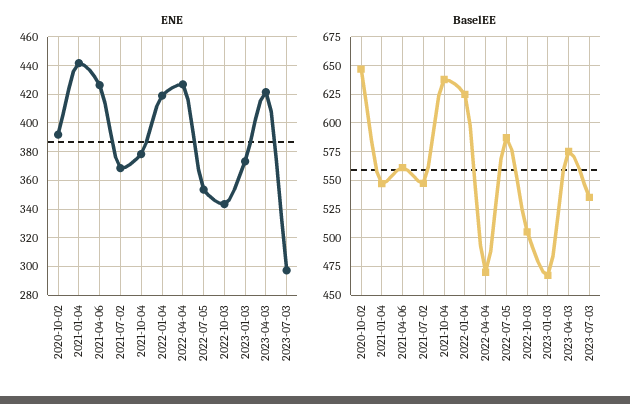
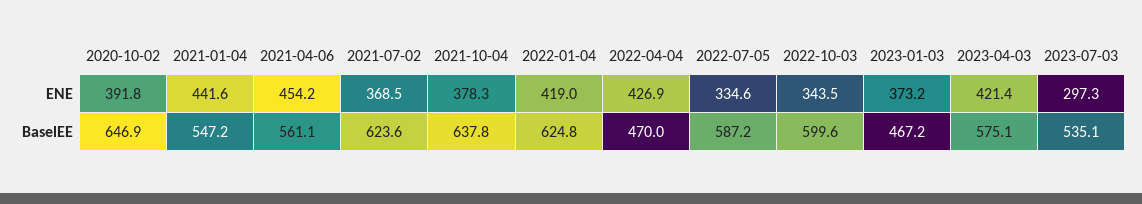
ENE, 2021-04-06: 425 -> 454.2
ENE, 2022-07-05: 355 -> 334.6
BaselEE, 2021-07-02: 550 -> 623.6
BaselEE, 2022-10-03: 500 -> 599.6

